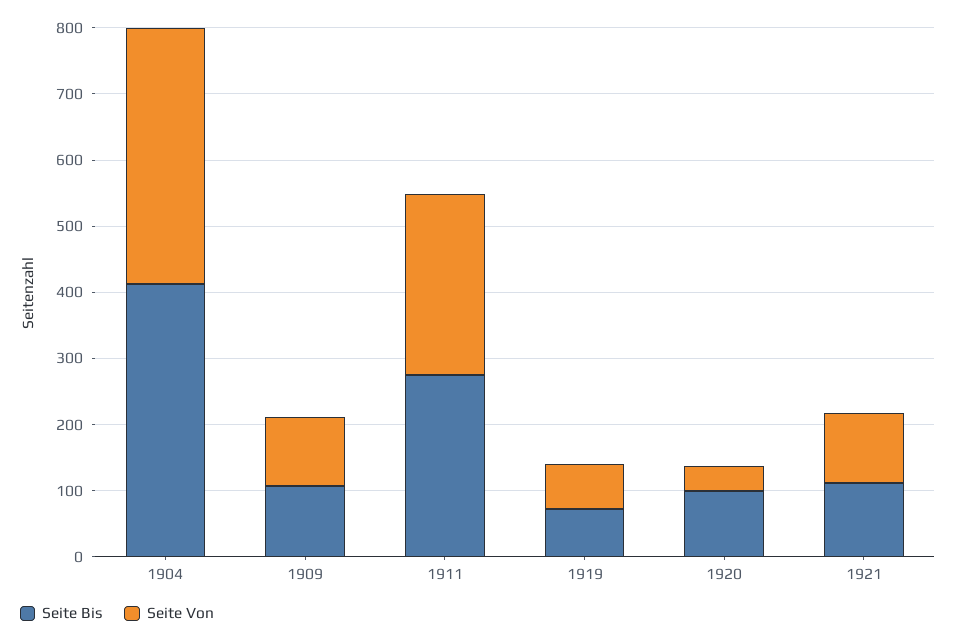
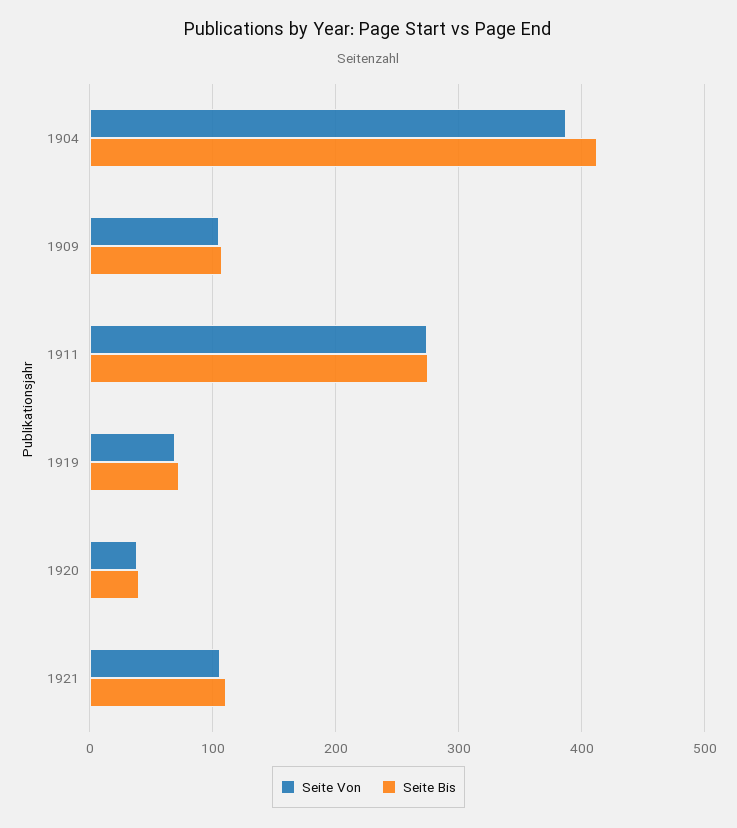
Seite Bis, 1920: 100 -> 40

